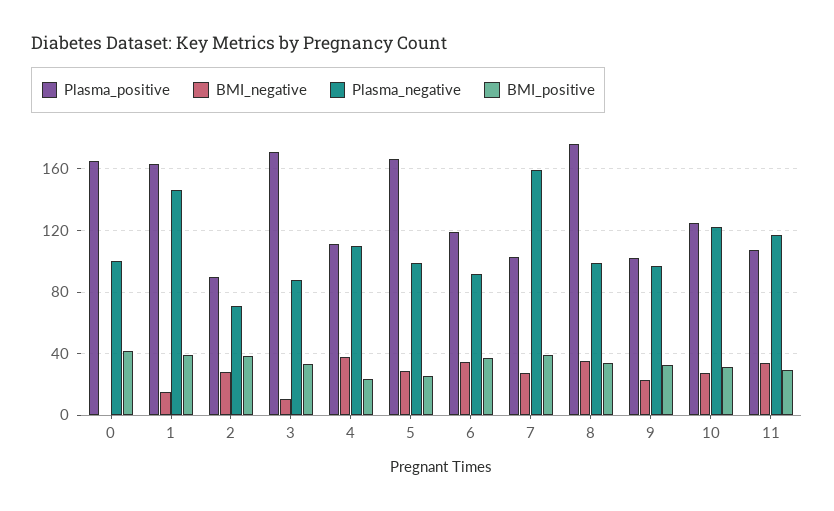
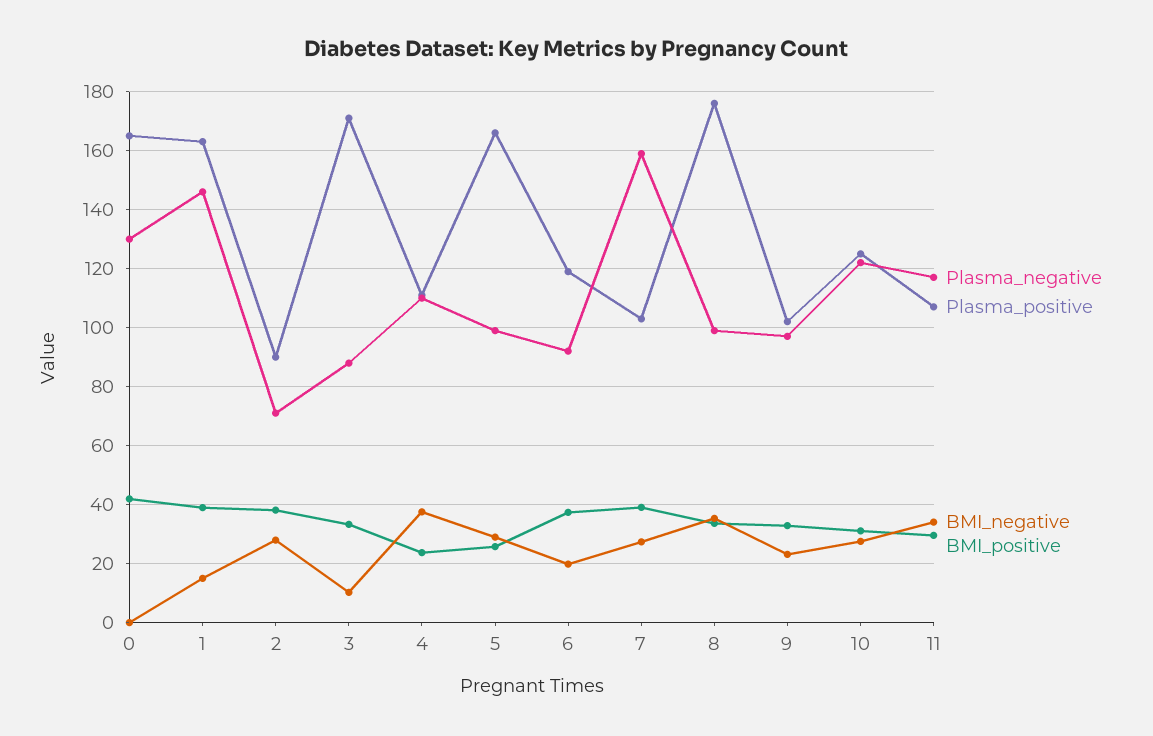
Plasma_negative, 0: 100 -> 130
BMI_negative, 6: 35 -> 20

